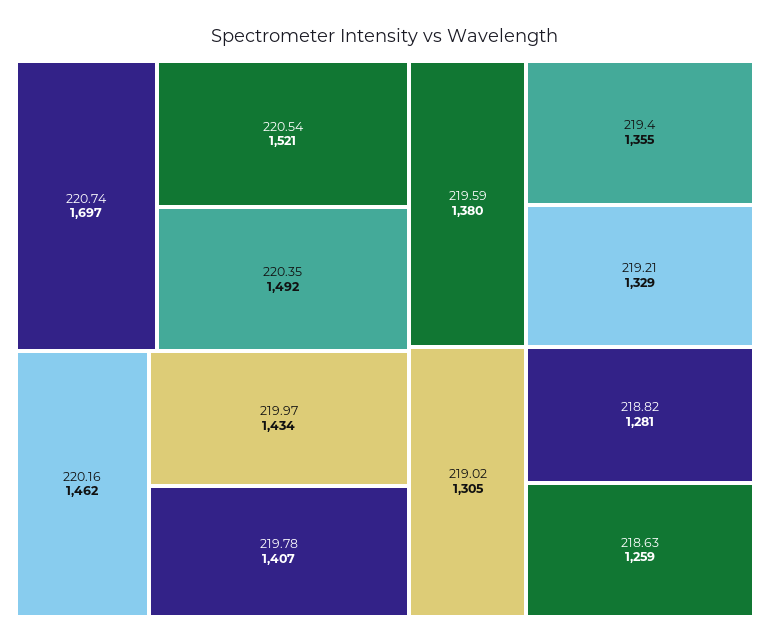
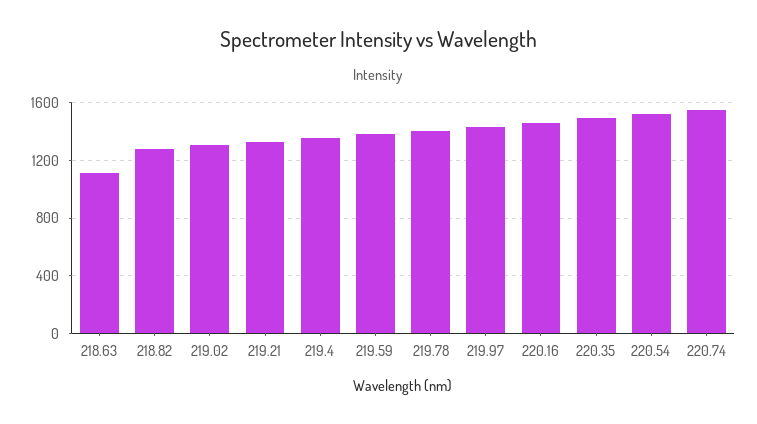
220.74: 1697 -> 1550
218.63: 1259 -> 1100

